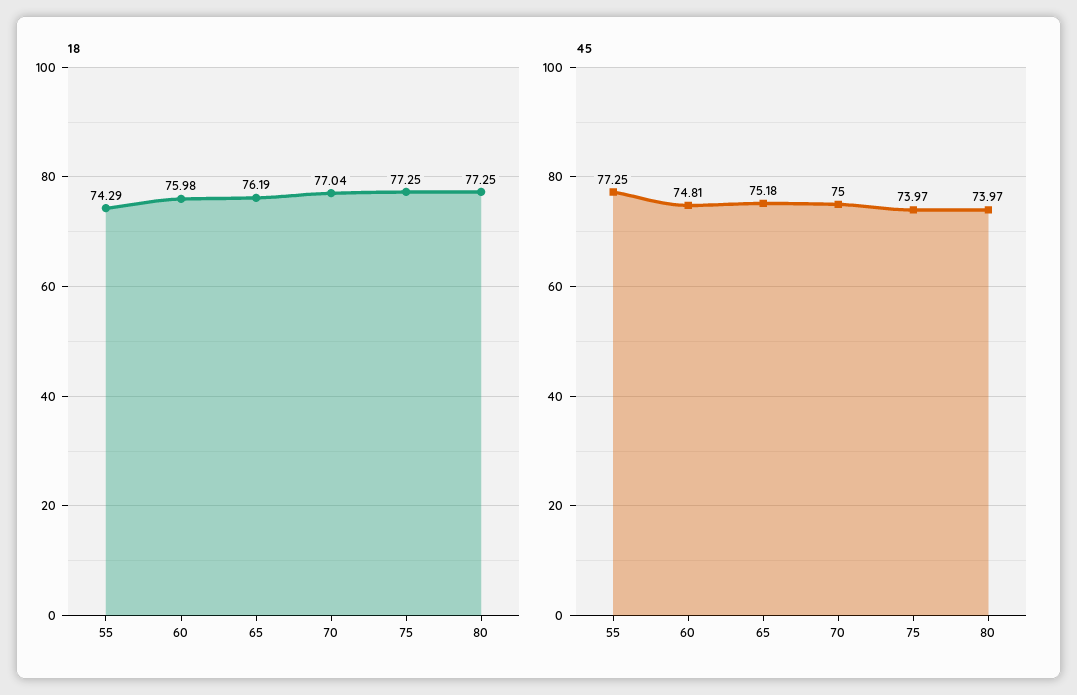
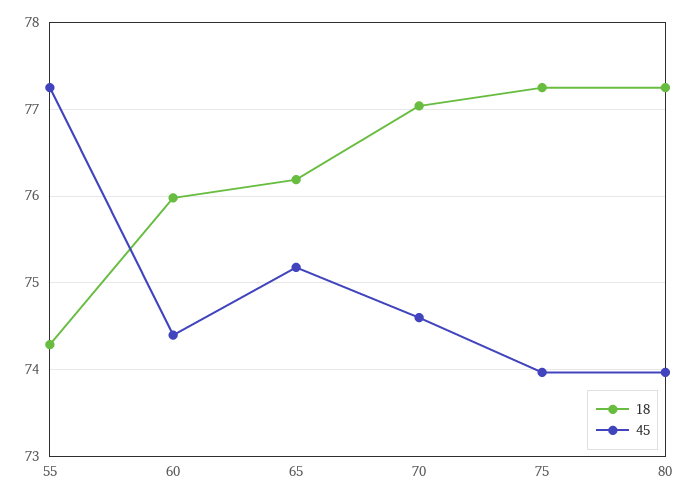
45, 60: 74.81 -> 74.4
45, 70: 75 -> 74.6

